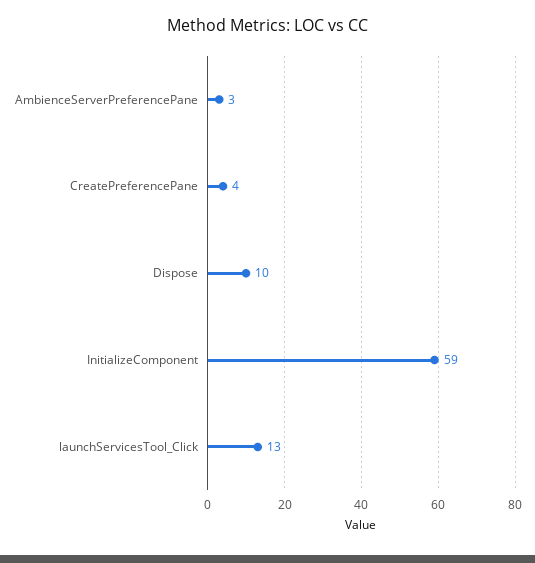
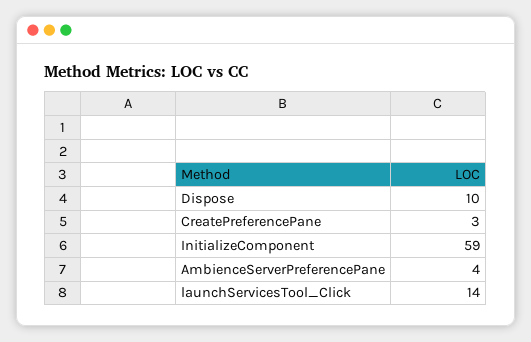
AmbienceServerPreferencePane: 3 -> 4
CreatePreferencePane: 4 -> 3
launchServicesTool_Click: 13 -> 14

